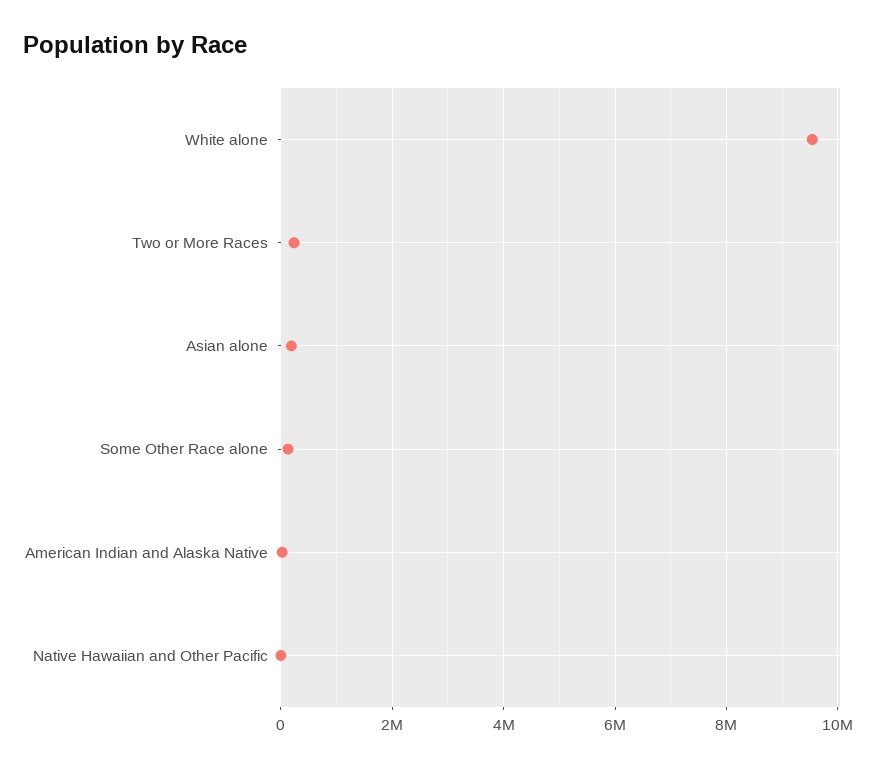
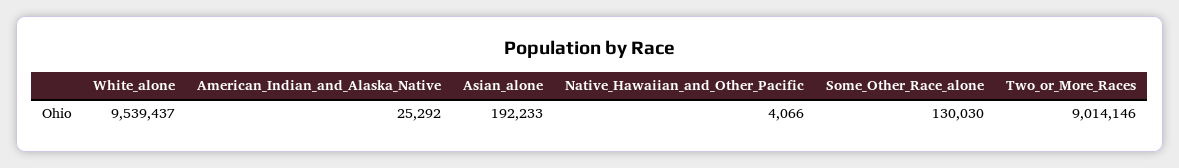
Two or More Races: 200000 -> 9014146

